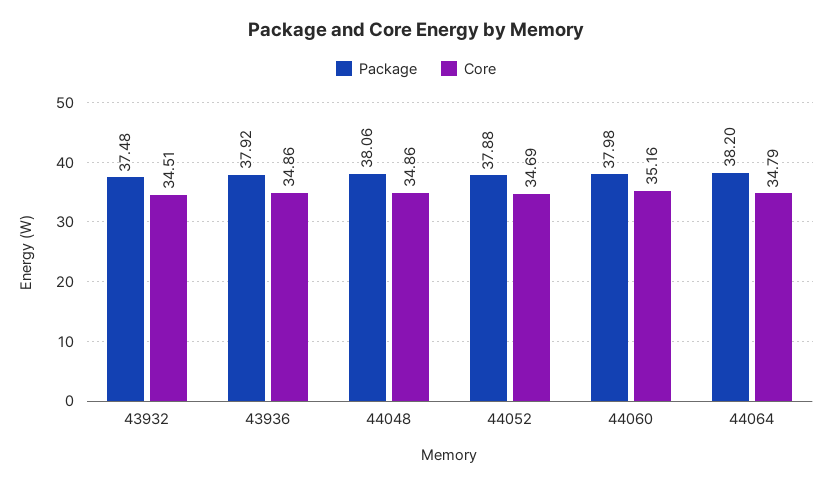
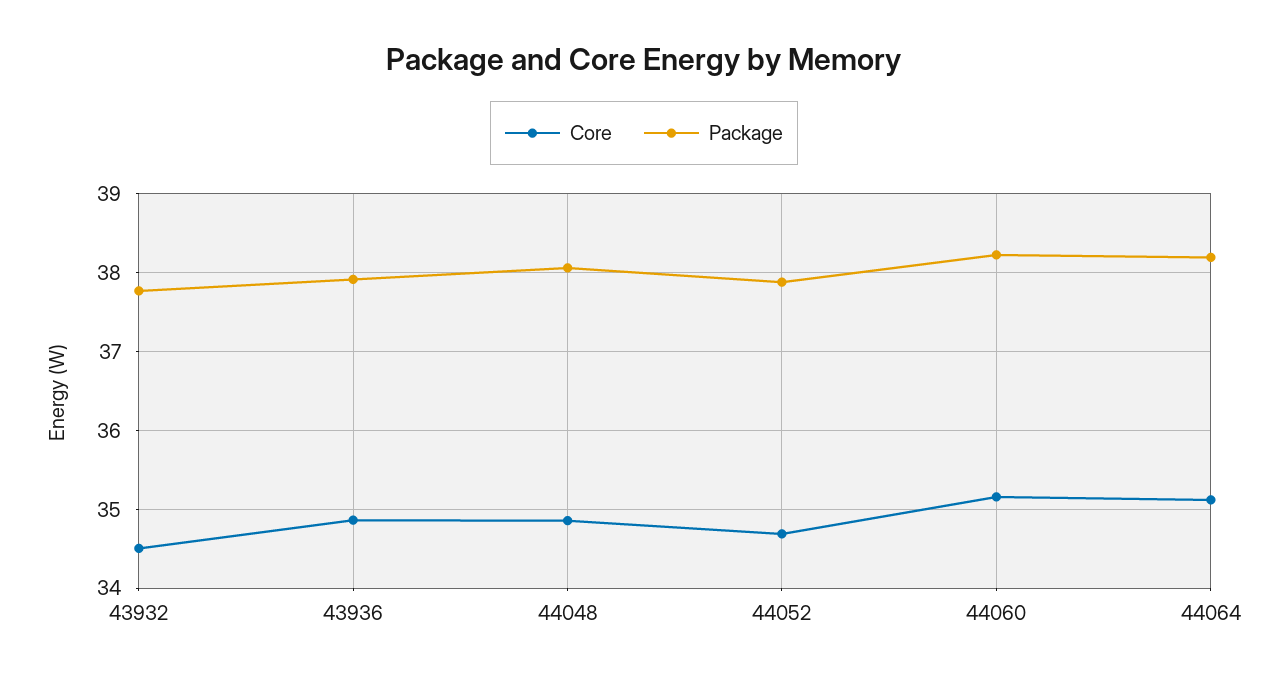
Package, 43932: 37.48 -> 37.8
Package, 44060: 37.98 -> 38.2
Core, 44064: 34.79 -> 35.1

